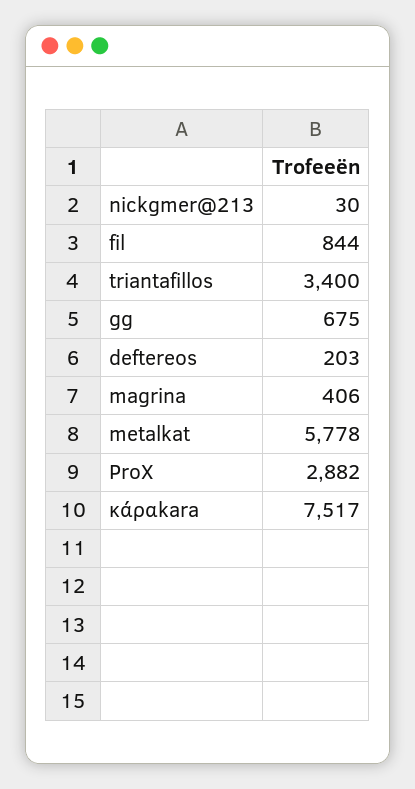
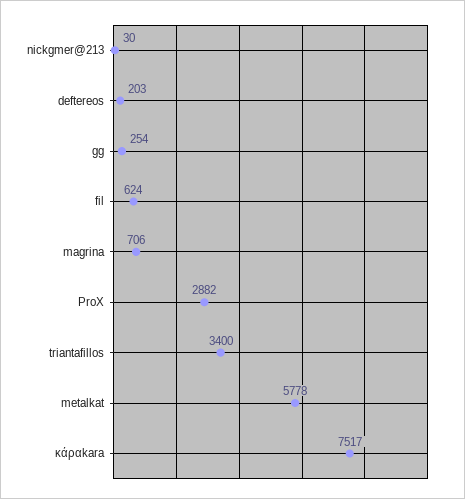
fil: 844 -> 624
gg: 675 -> 254
magrina: 406 -> 706

